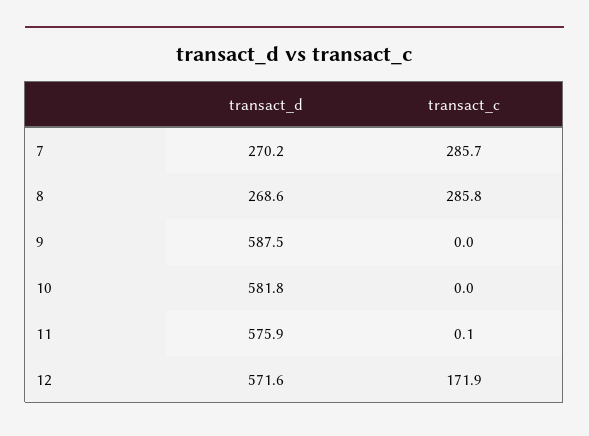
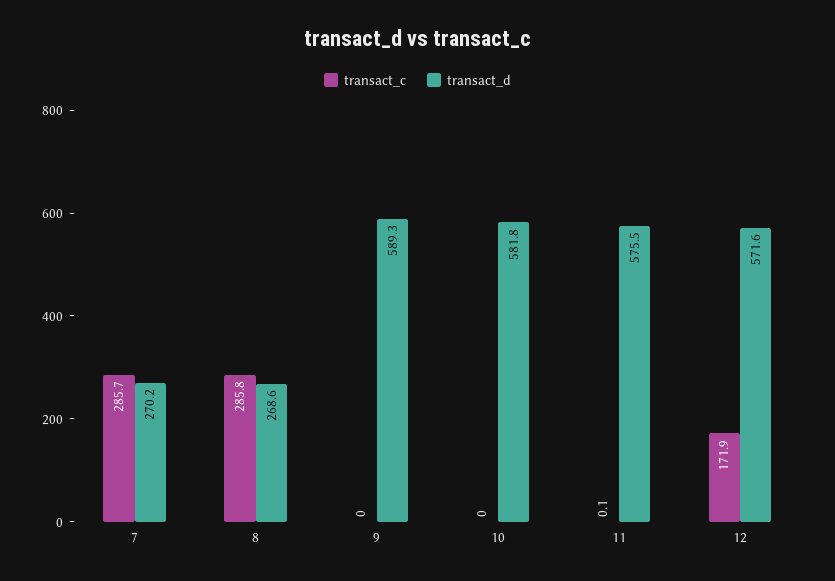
transact_d, 9: 587.5 -> 589.3
transact_d, 11: 575.9 -> 575.5

